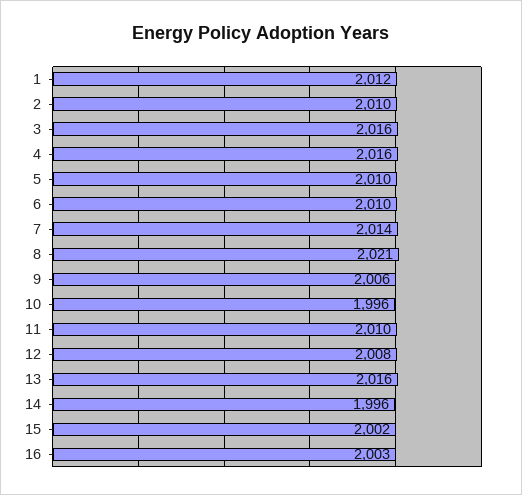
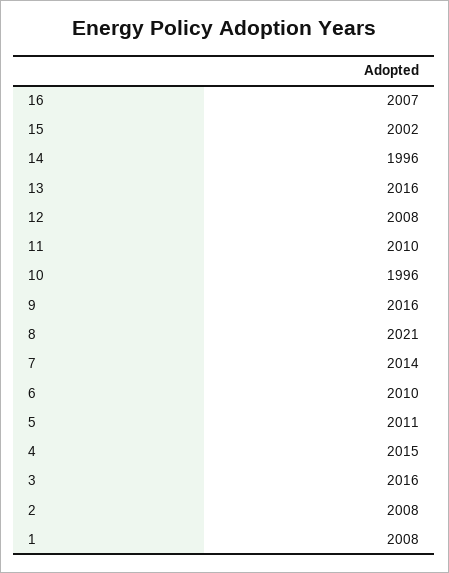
1: 2012 -> 2008
2: 2010 -> 2008
4: 2016 -> 2015
5: 2010 -> 2011
9: 2006 -> 2016
16: 2003 -> 2007

